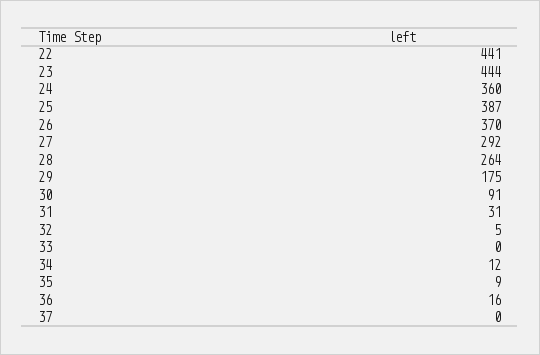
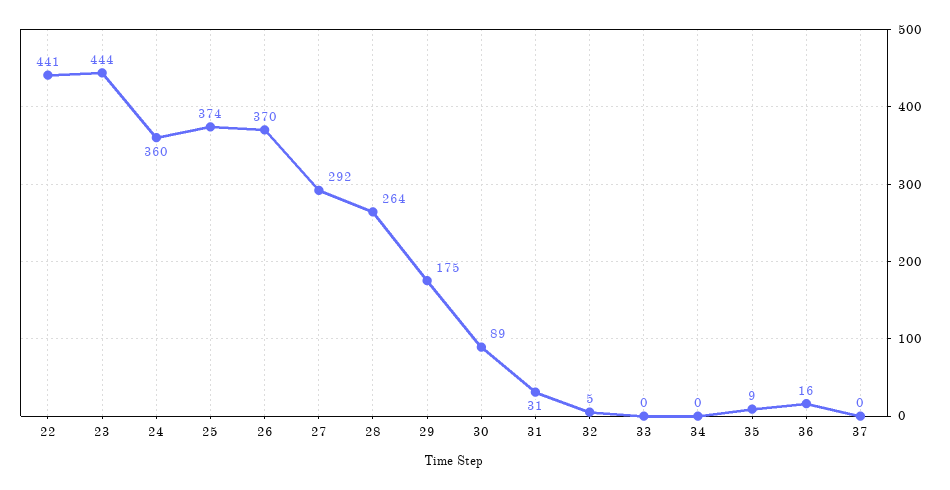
25: 387 -> 374
30: 91 -> 89
34: 12 -> 0

